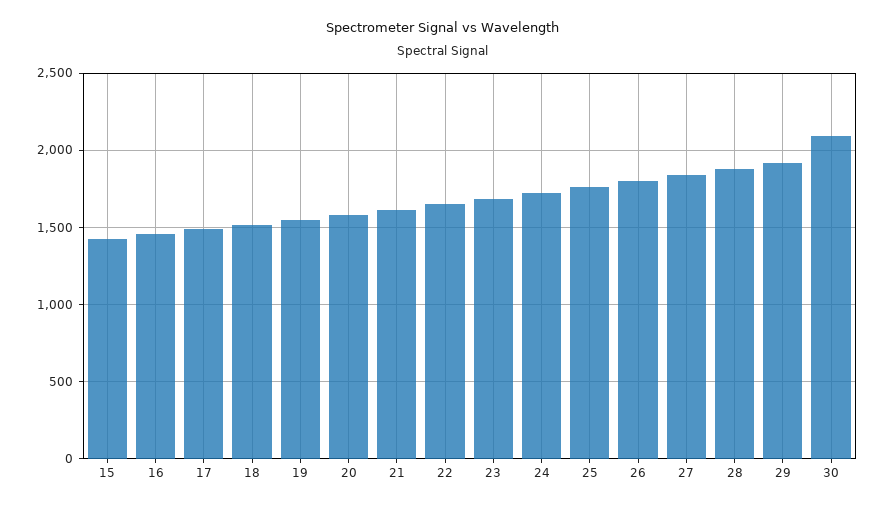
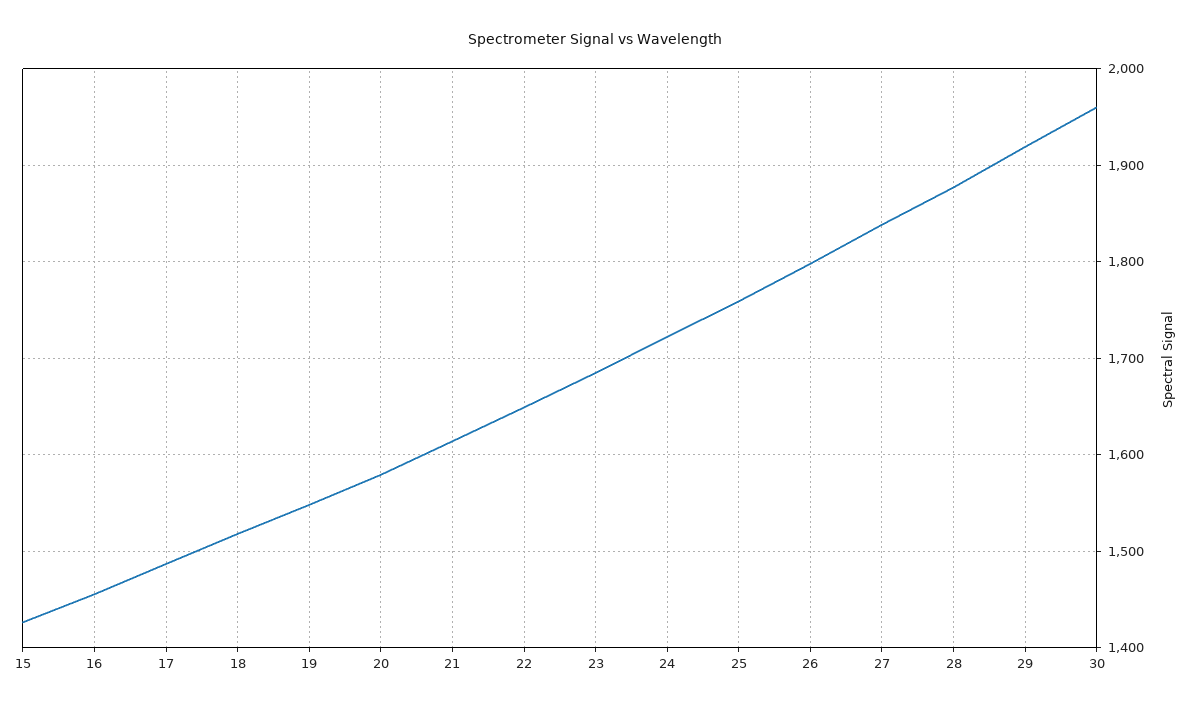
30: 2100 -> 1960

